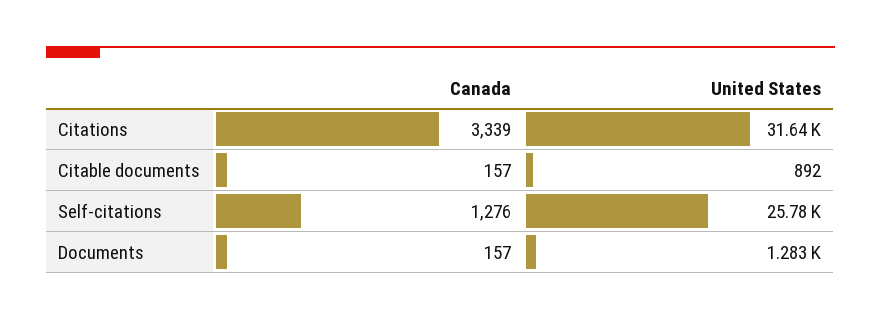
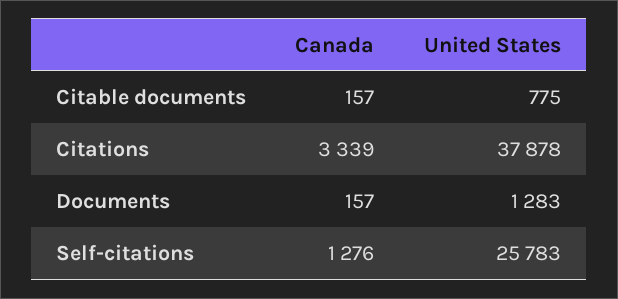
United States, Citations: 31640 -> 37878
United States, Citable documents: 892 -> 775

